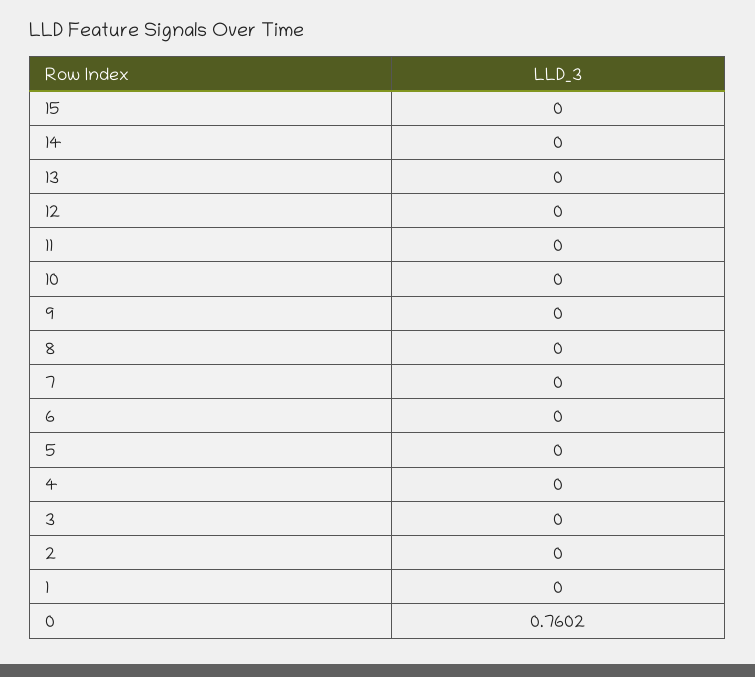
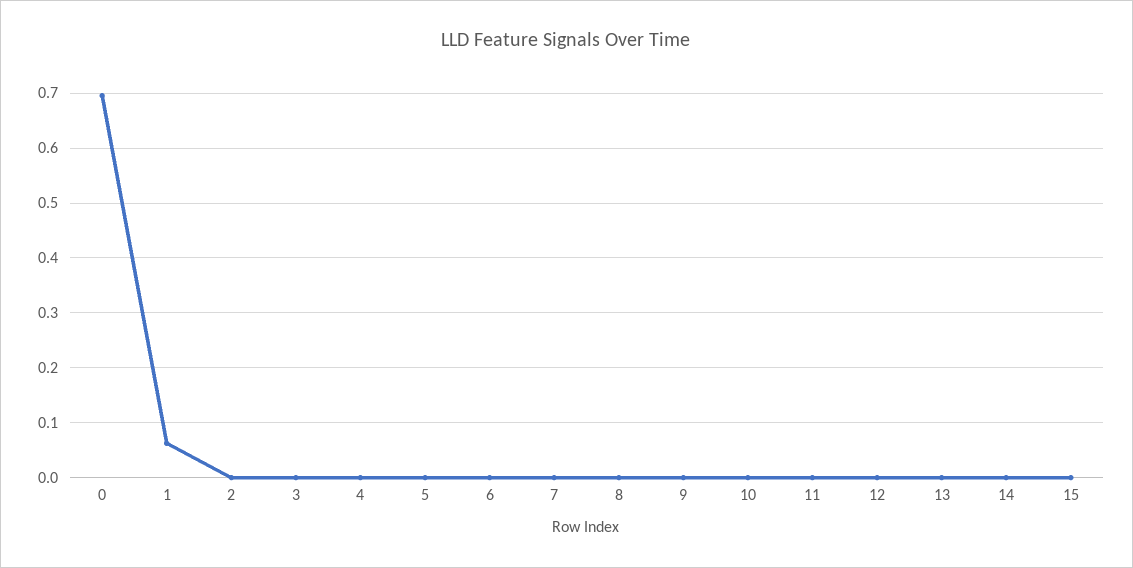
1: 0 -> 0.06
0: 0.7602 -> 0.7

